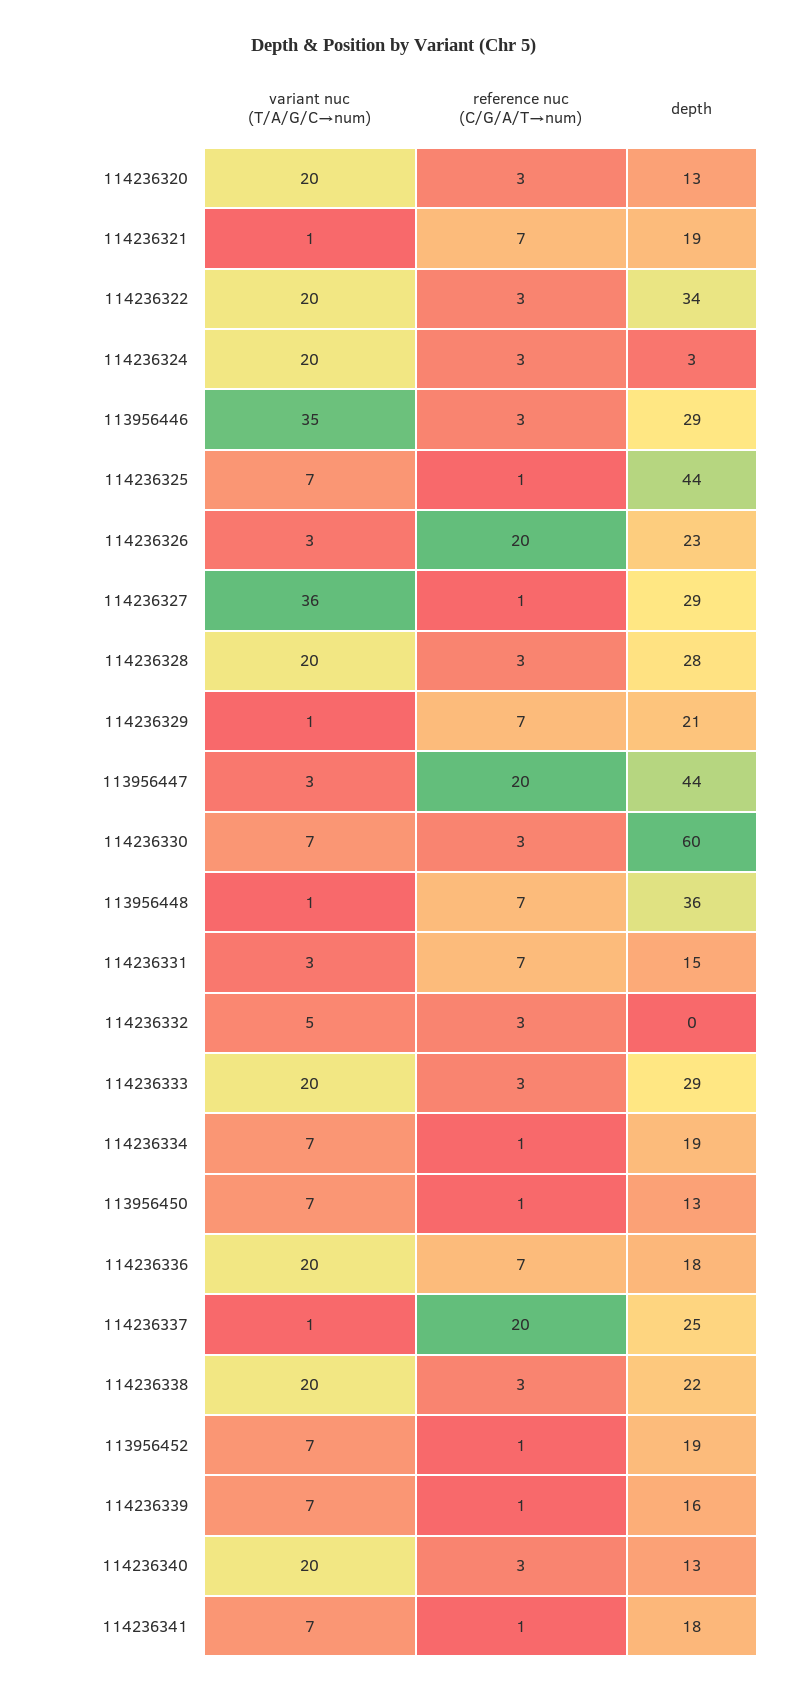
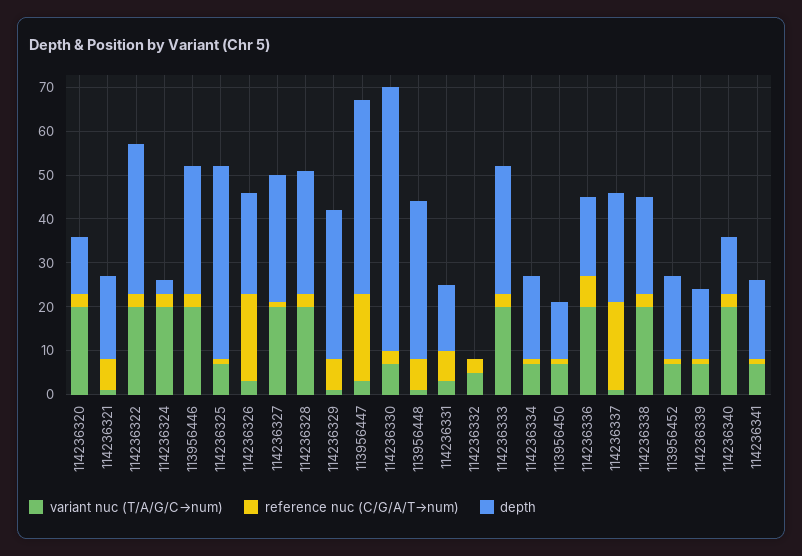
variant nuc (T/A/G/C→num), 113956446: 35 -> 20
variant nuc (T/A/G/C→num), 114236327: 36 -> 20
depth, 114236329: 21 -> 35

